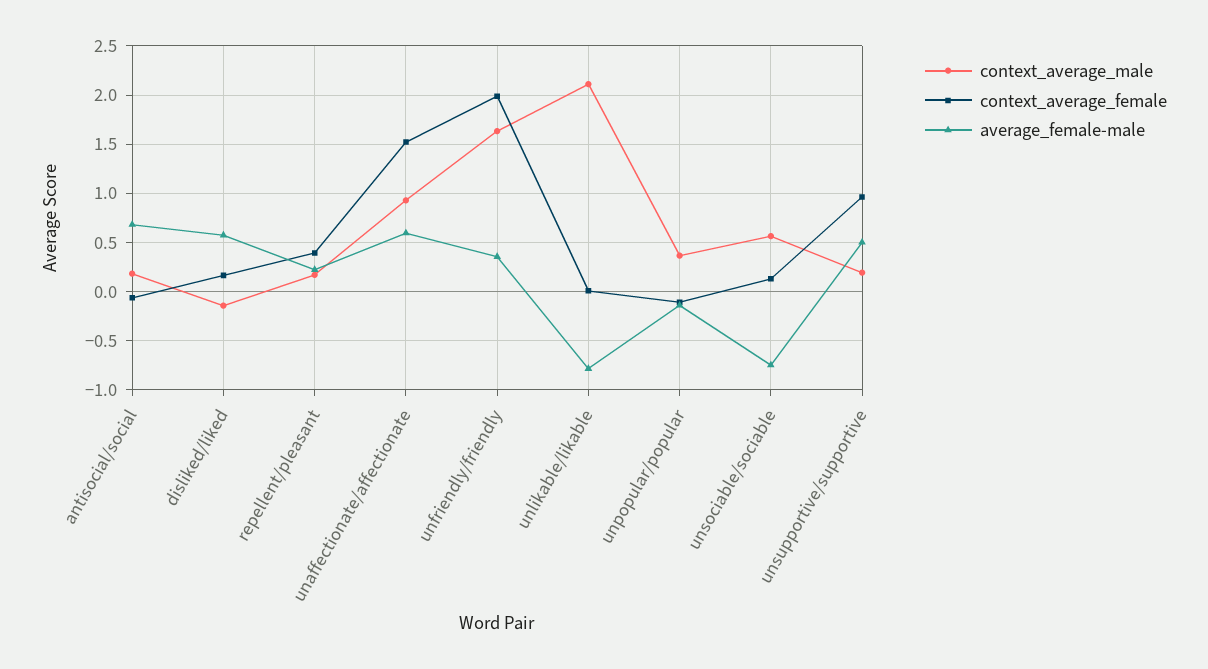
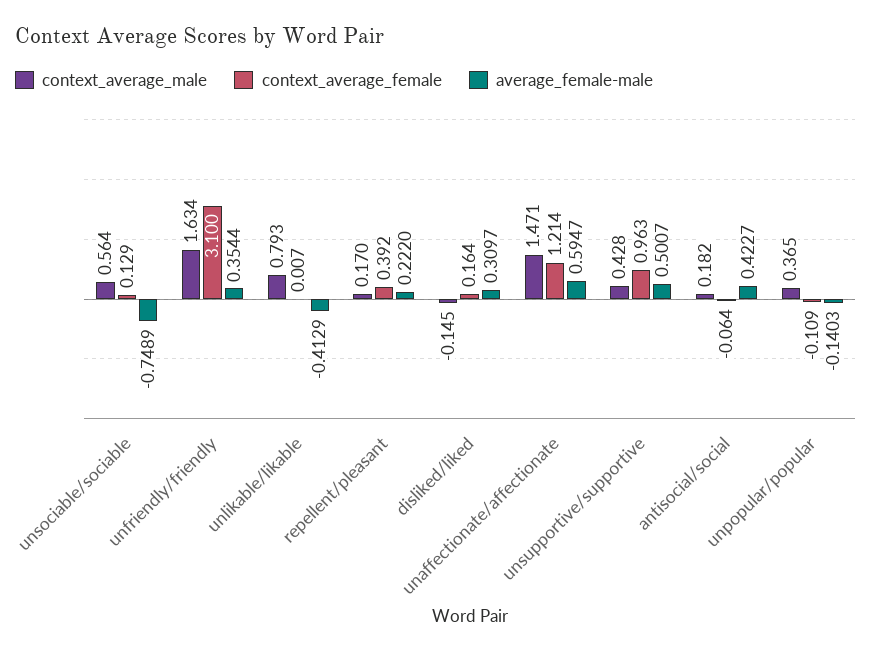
average_female-male, antisocial/social: 0.7 -> 0.4227
average_female-male, disliked/liked: 0.6 -> 0.3097
context_average_male, unaffectionate/affectionate: 0.9 -> 1.471
context_average_female, unaffectionate/affectionate: 1.5 -> 1.214
context_average_female, unfriendly/friendly: 2 -> 3.1
context_average_male, unlikable/likable: 2.1 -> 0.793
average_female-male, unlikable/likable: -0.8 -> -0.4129
context_average_male, unsupportive/supportive: 0.2 -> 0.428

